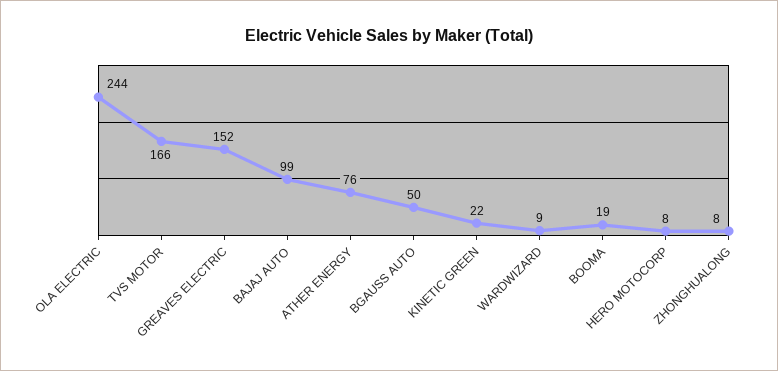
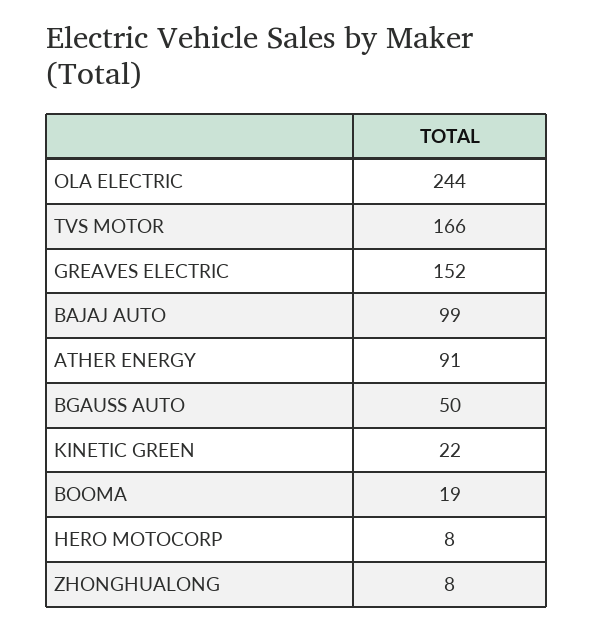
ATHER ENERGY: 76 -> 91
WARDWIZARD: 9 -> none

